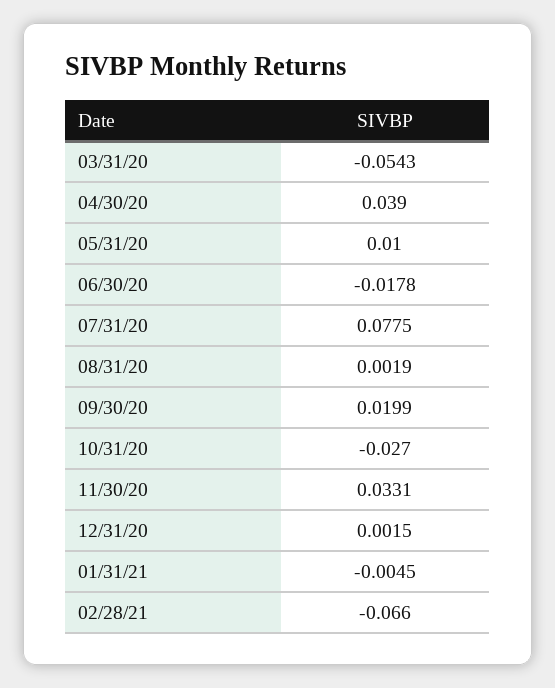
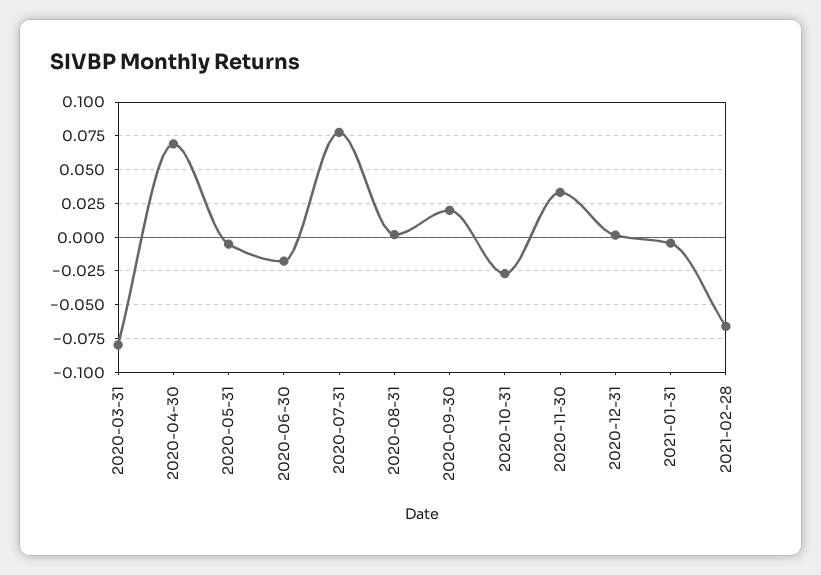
03/31/20: -0.0543 -> -0.08
04/30/20: 0.039 -> 0.07
05/31/20: 0.01 -> -0.005

